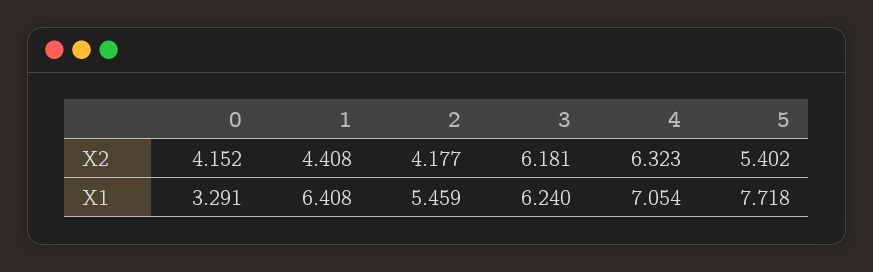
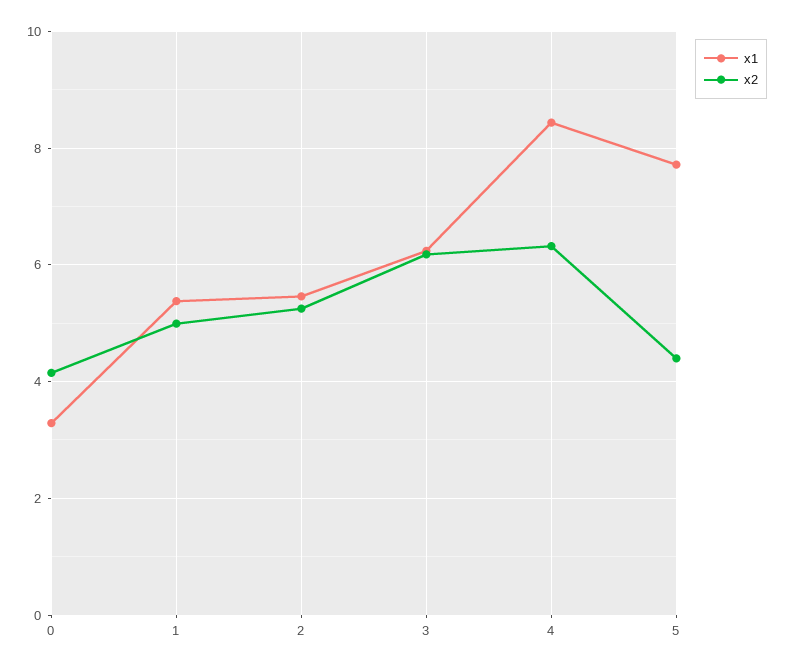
X2, 1: 4.408 -> 5
X2, 2: 4.177 -> 5.2
X2, 5: 5.402 -> 4.4
X1, 1: 6.408 -> 5.4
X1, 4: 7.054 -> 8.4

